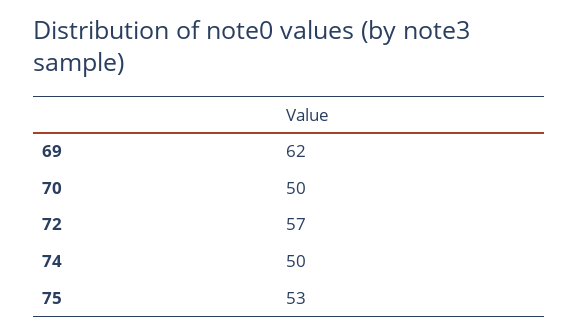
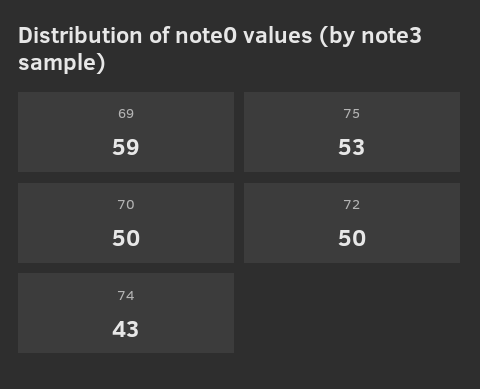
69: 62 -> 59
72: 57 -> 50
74: 50 -> 43

